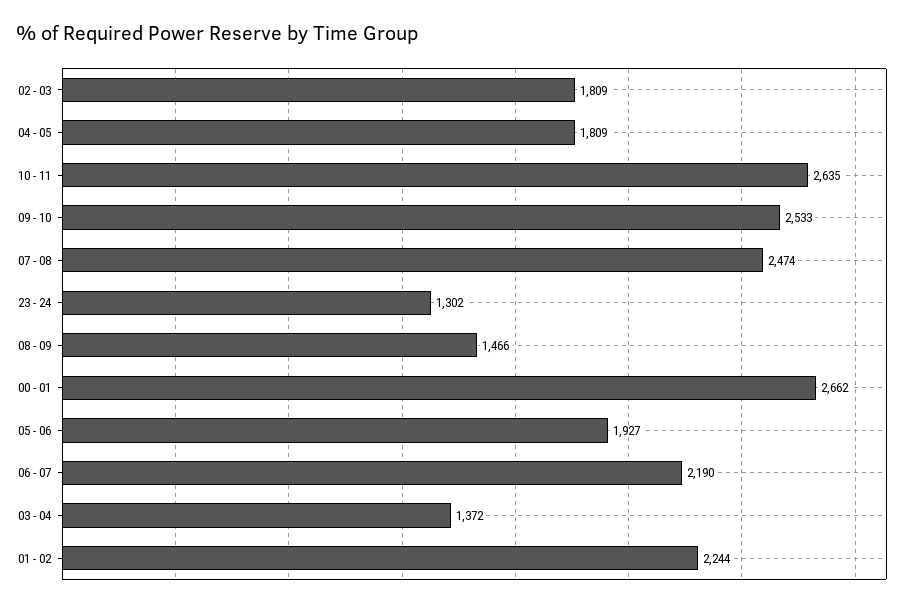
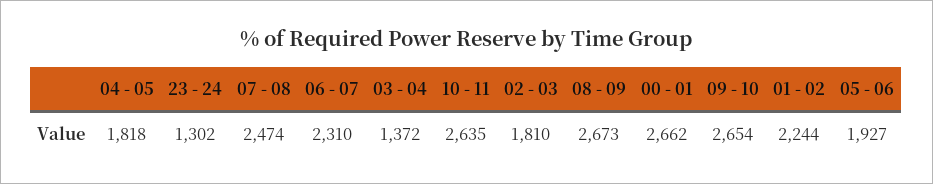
02 - 03: 1809 -> 1810
04 - 05: 1809 -> 1818
09 - 10: 2533 -> 2654
08 - 09: 1466 -> 2673
06 - 07: 2190 -> 2310

